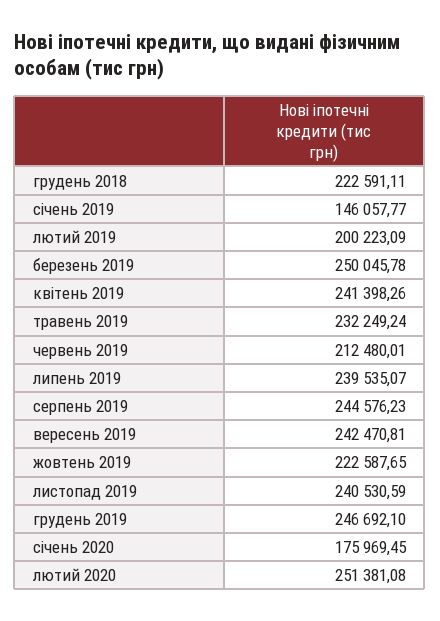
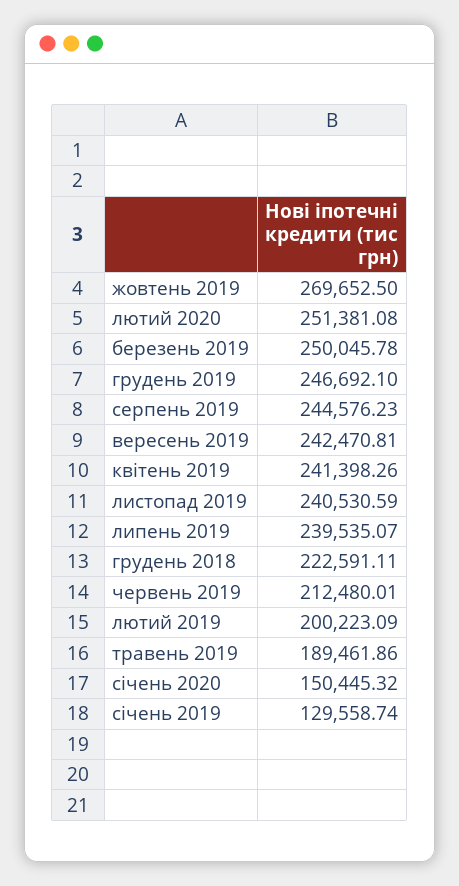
січень 2019: 146057.77 -> 129558.74
травень 2019: 232249.24 -> 189461.86
жовтень 2019: 222587.65 -> 269652.5
січень 2020: 175969.45 -> 150445.32

